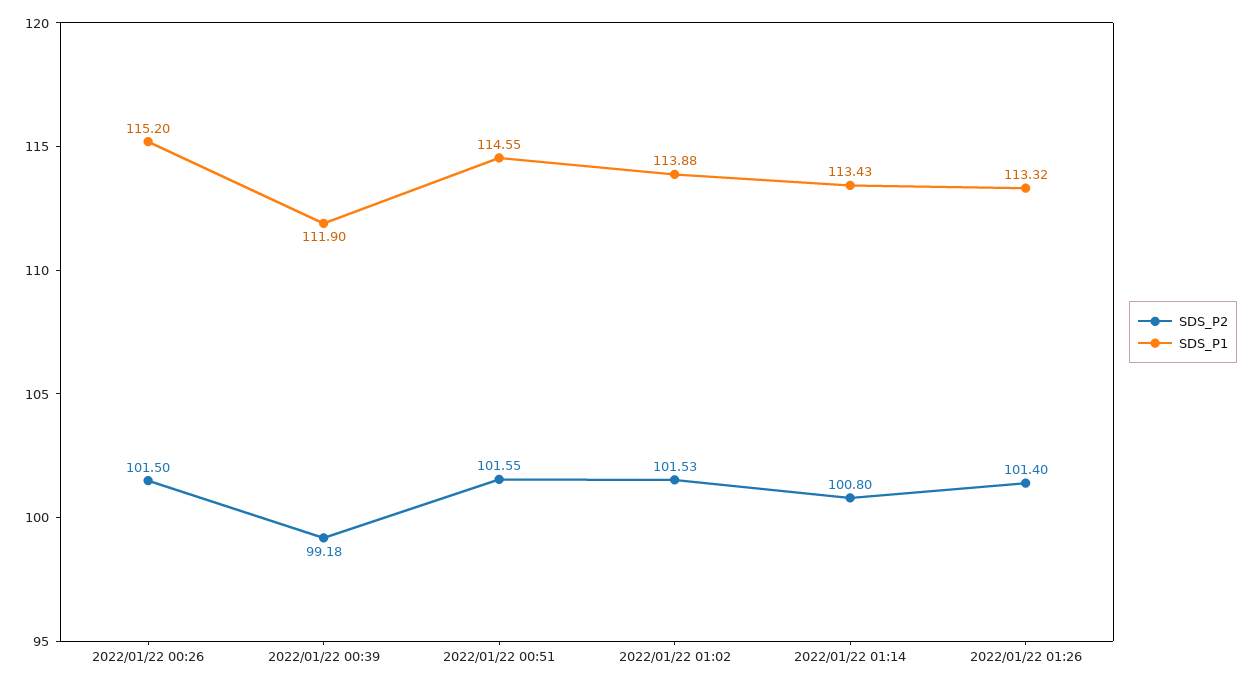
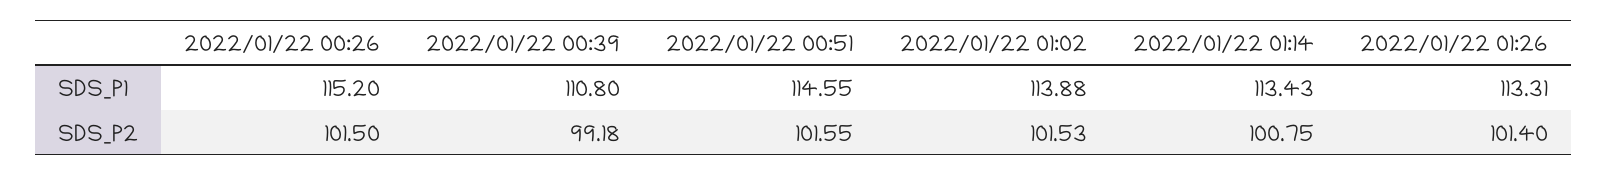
SDS_P1, 2022/01/22 00:39: 111.9 -> 110.8
SDS_P2, 2022/01/22 01:14: 100.8 -> 100.75
SDS_P1, 2022/01/22 01:26: 113.32 -> 113.31

